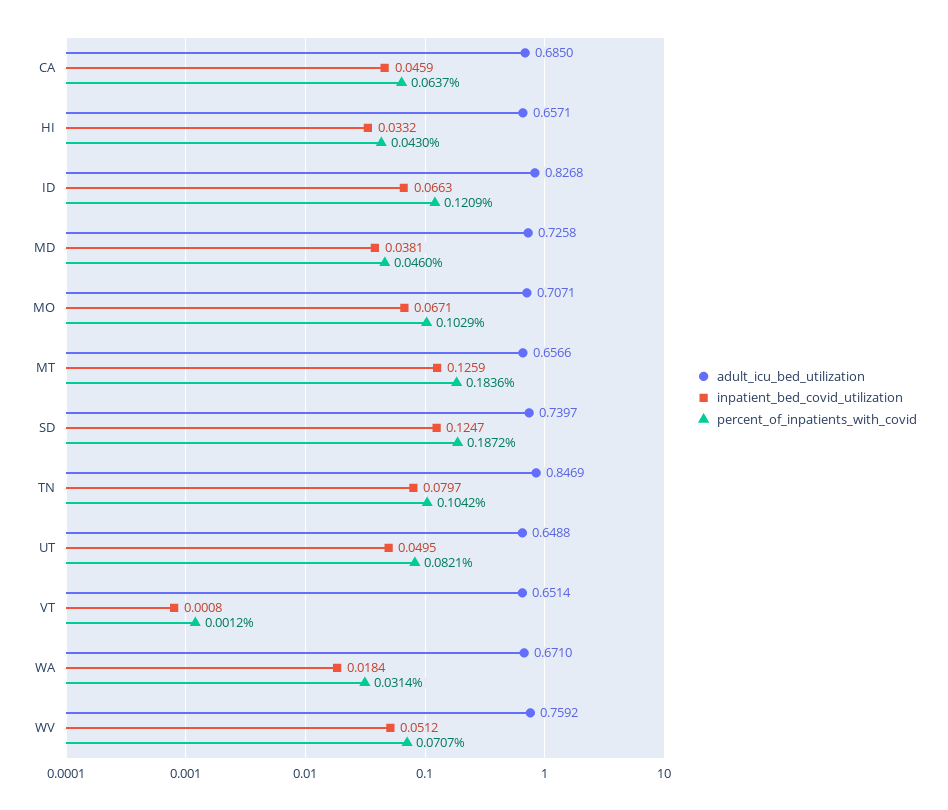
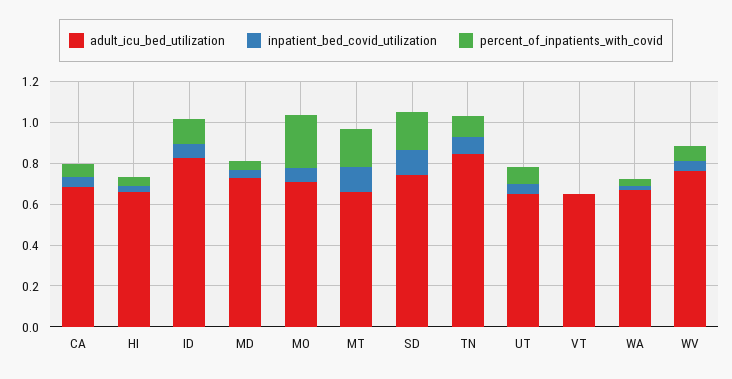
percent_of_inpatients_with_covid, MO: 0.1029 -> 0.25

